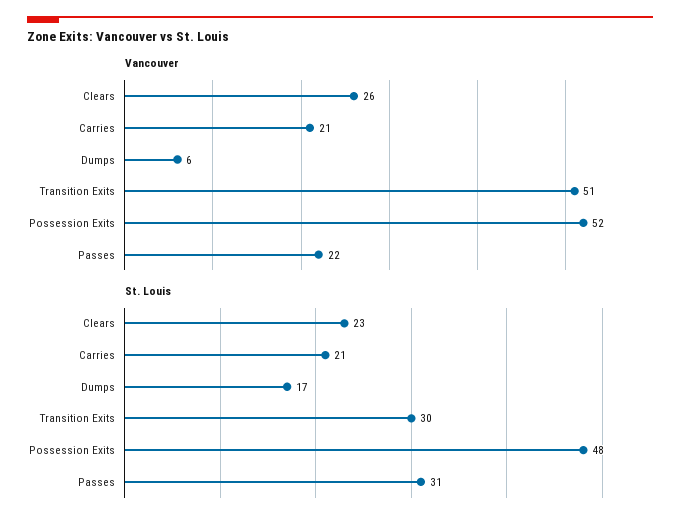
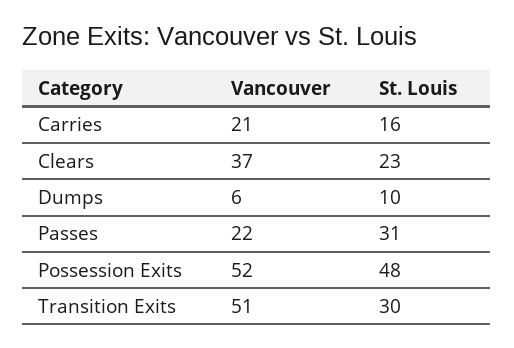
Vancouver, Clears: 26 -> 37
St. Louis, Carries: 21 -> 16
St. Louis, Dumps: 17 -> 10

